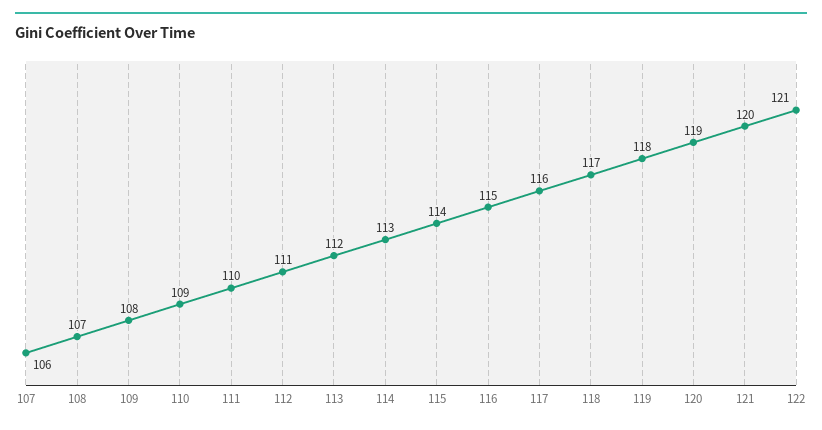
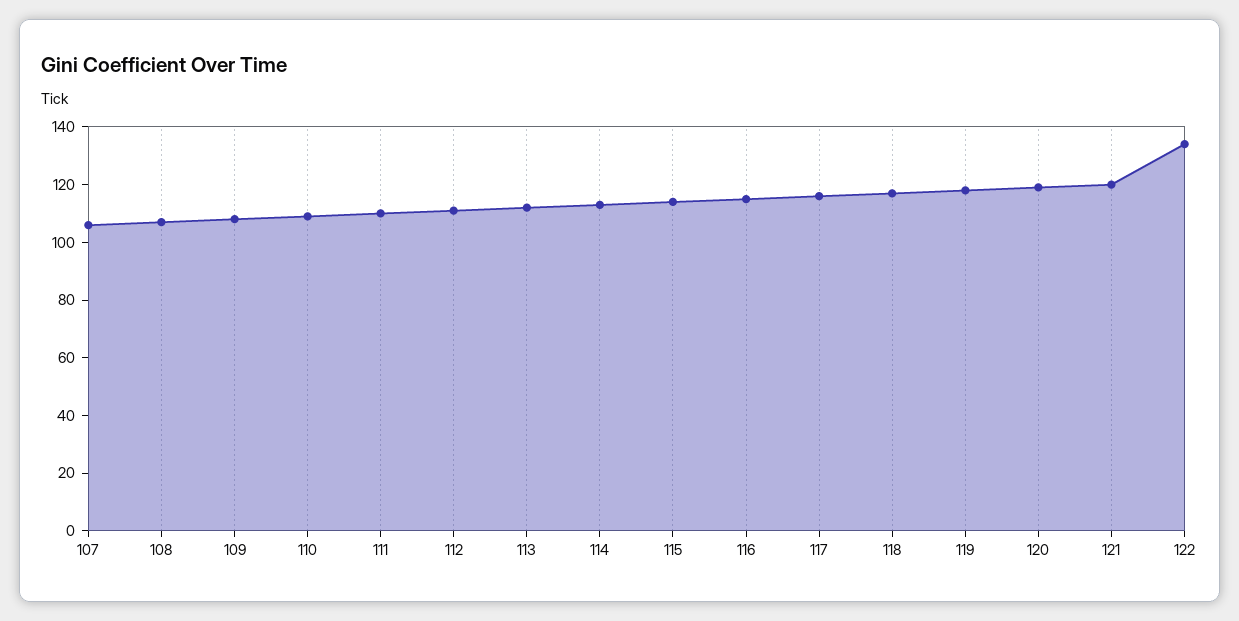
122: 121 -> 135

